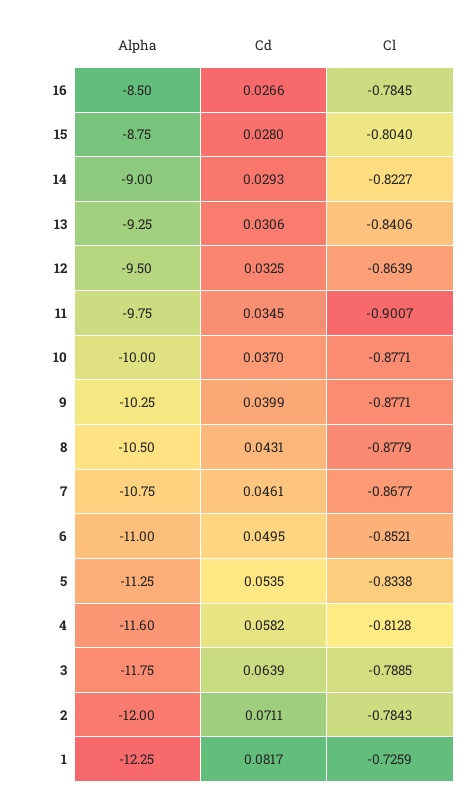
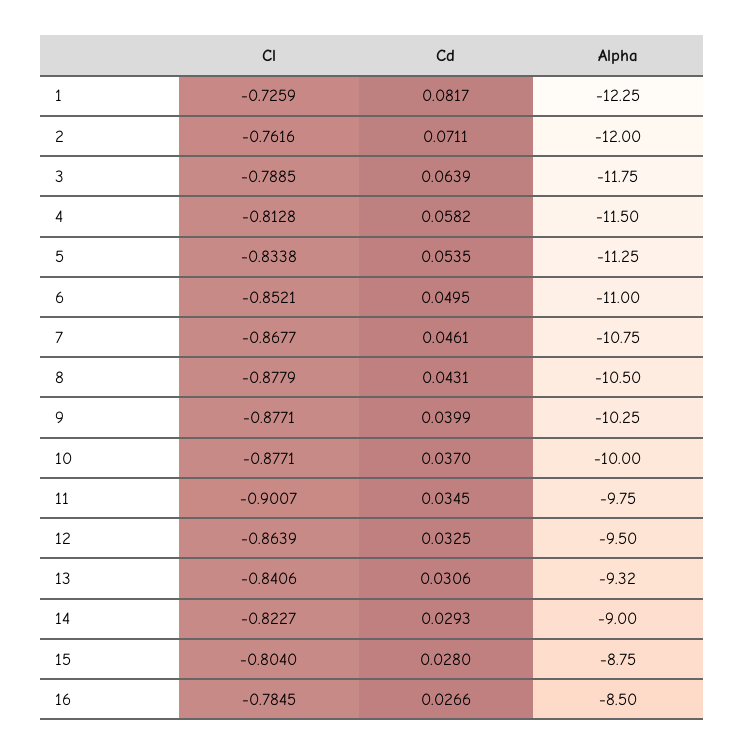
Alpha, 13: -9.25 -> -9.32
Alpha, 4: -11.6 -> -11.5
Cl, 2: -0.7843 -> -0.7616

